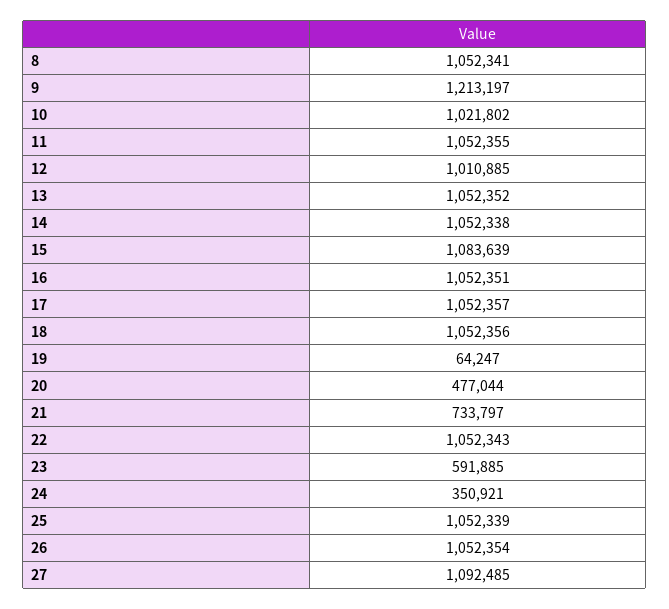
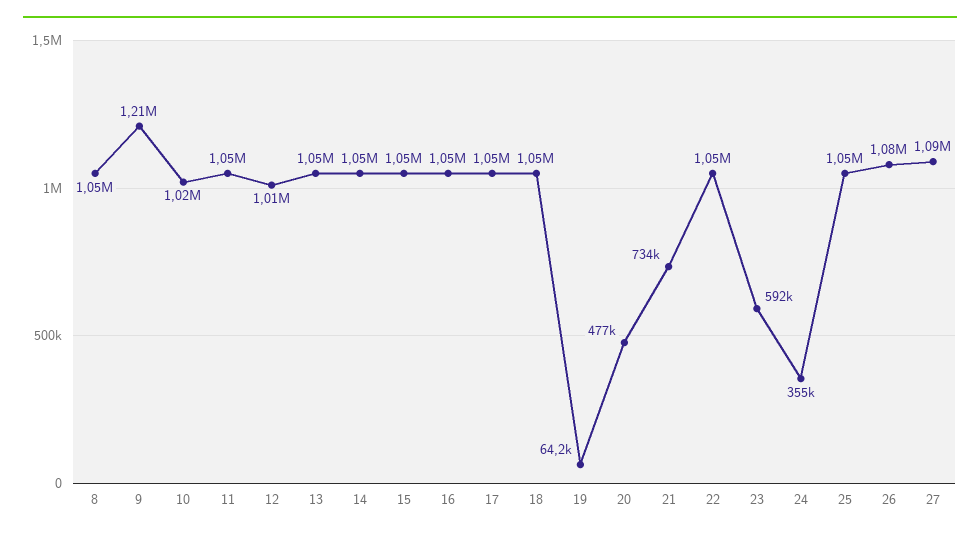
15: 1083639 -> 1050000
24: 350921 -> 355000
26: 1052354 -> 1080000

